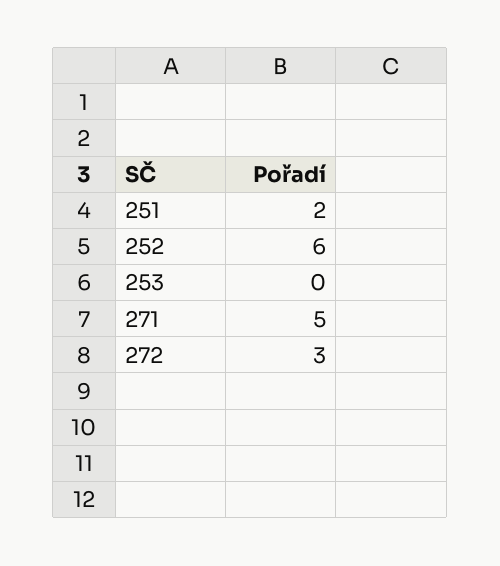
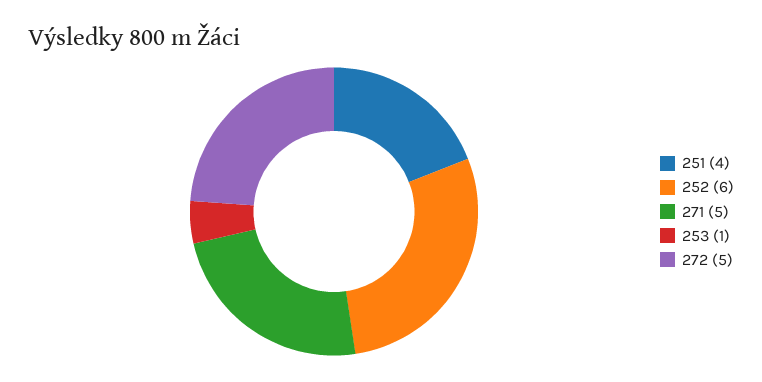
251: 2 -> 4
253: 0 -> 1
272: 3 -> 5

